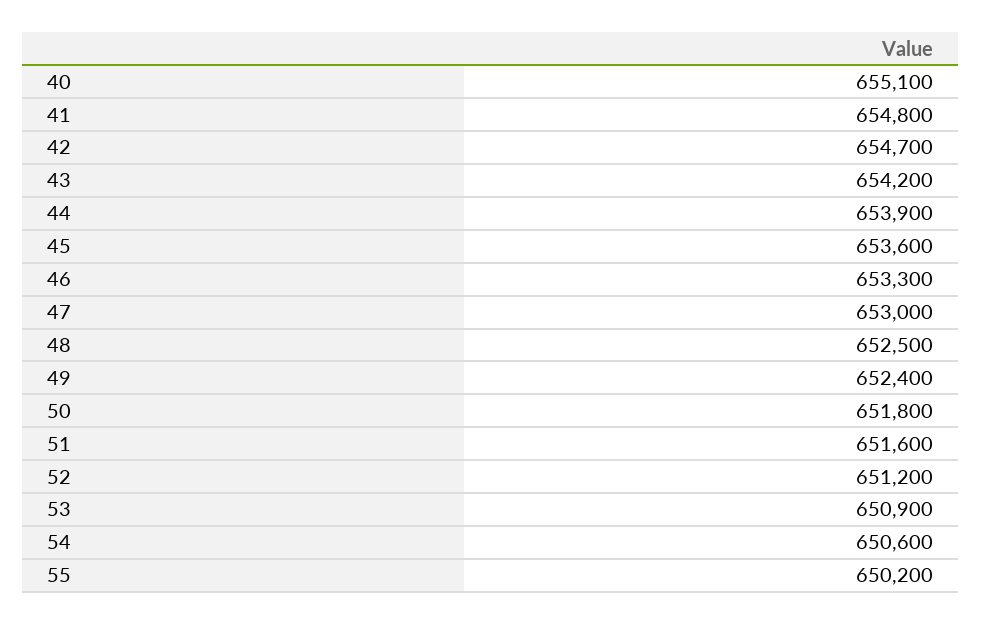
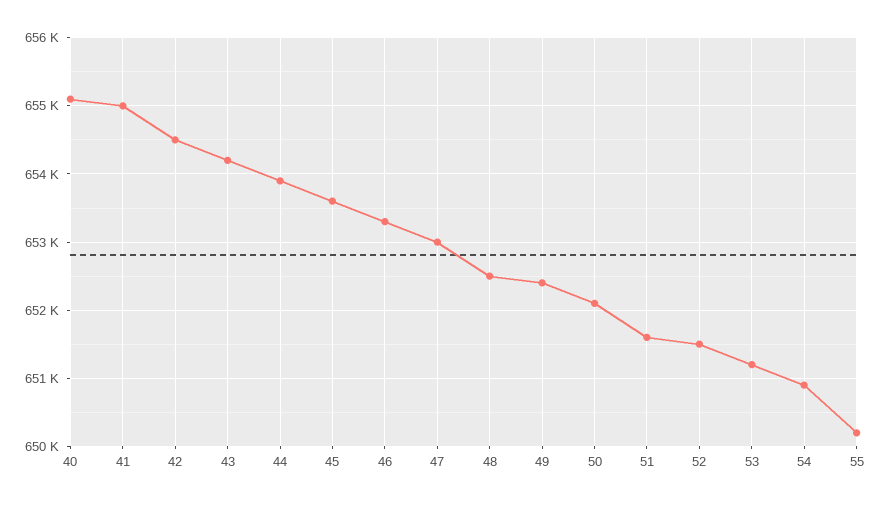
41: 654800 -> 655000
42: 654700 -> 654500
50: 651800 -> 652100
52: 651200 -> 651500
53: 650900 -> 651200
54: 650600 -> 650900

